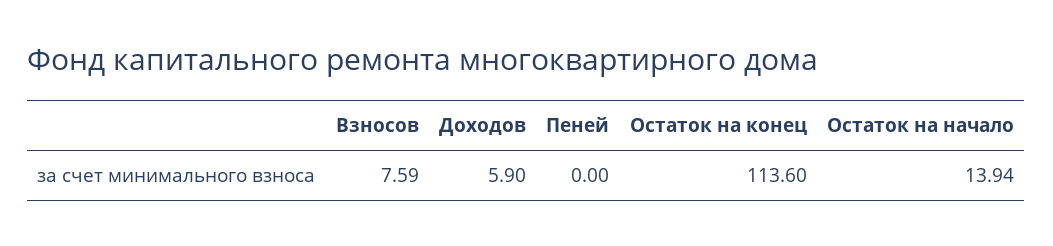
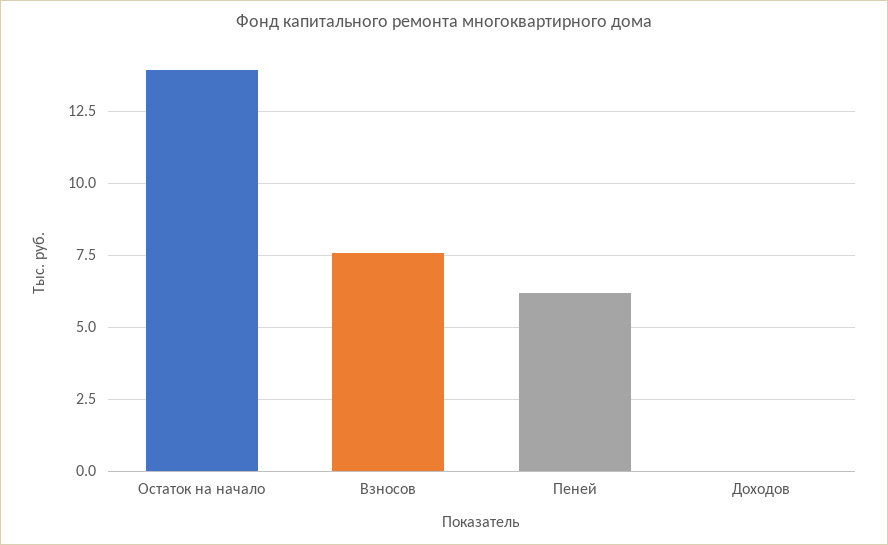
Доходов: 5.9 -> 0
Пеней: 0 -> 6.25
Остаток на конец: 113.6 -> none

